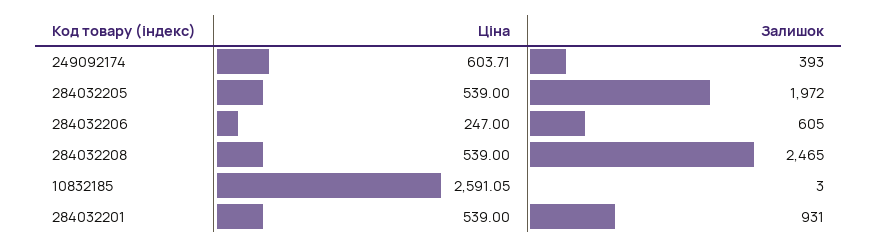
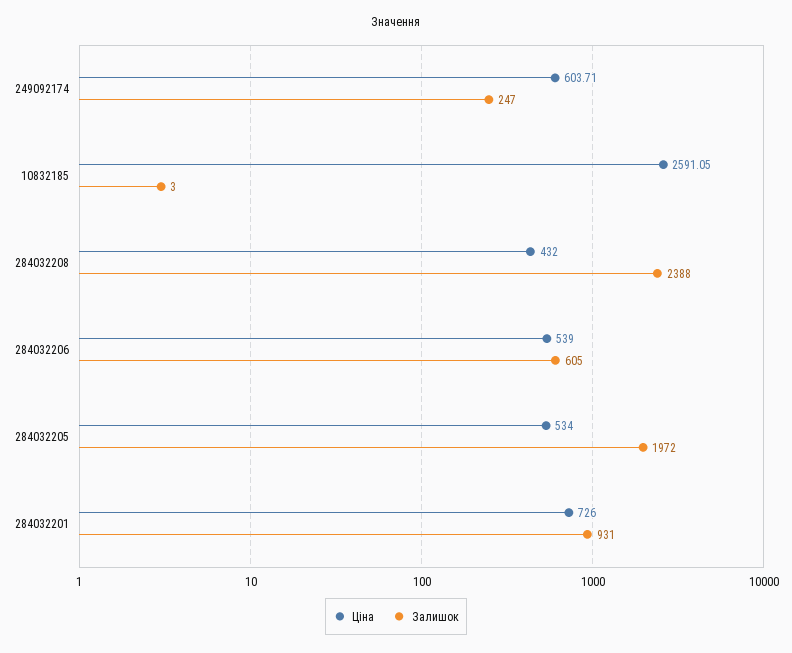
Залишок, 249092174: 393 -> 247
Ціна, 284032205: 539 -> 534
Ціна, 284032206: 247 -> 539
Ціна, 284032208: 539 -> 432
Залишок, 284032208: 2465 -> 2388
Ціна, 284032201: 539 -> 726

